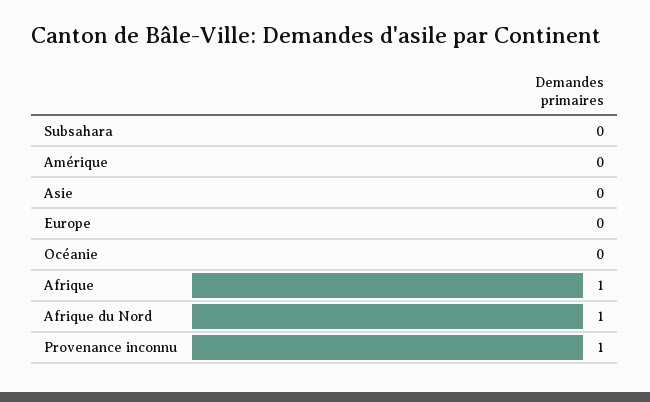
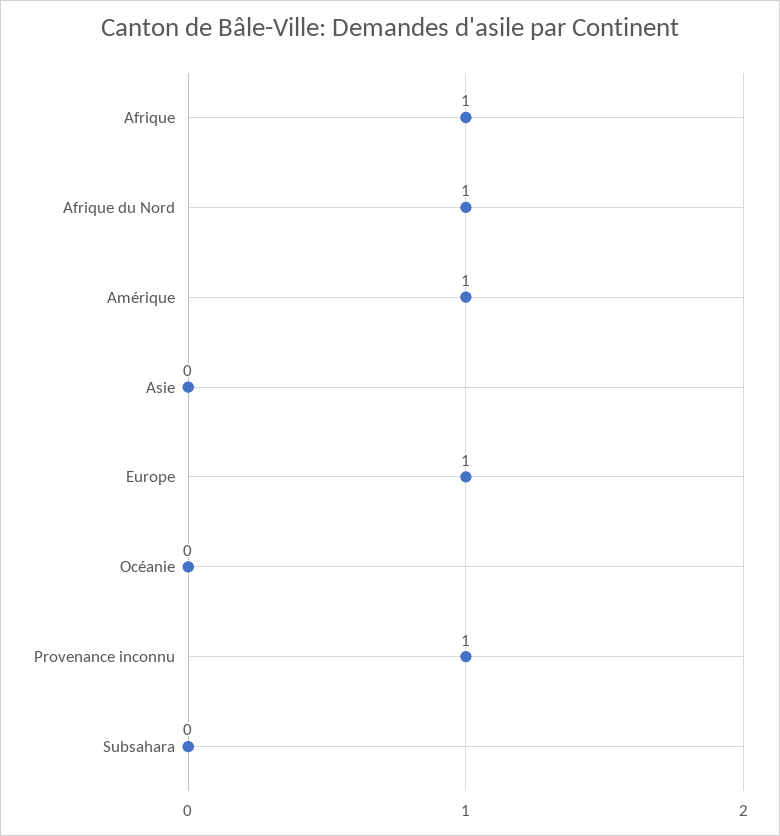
Amérique: 0 -> 1
Europe: 0 -> 1

